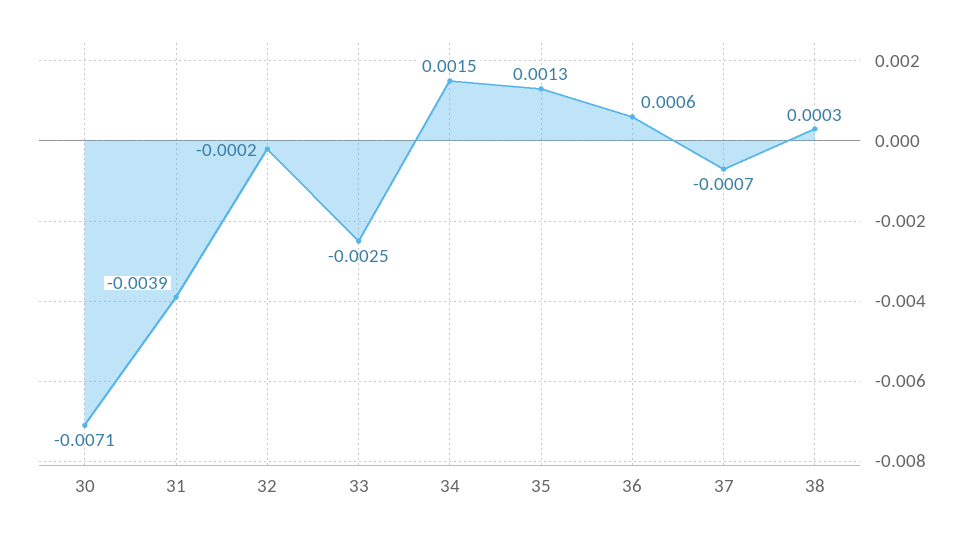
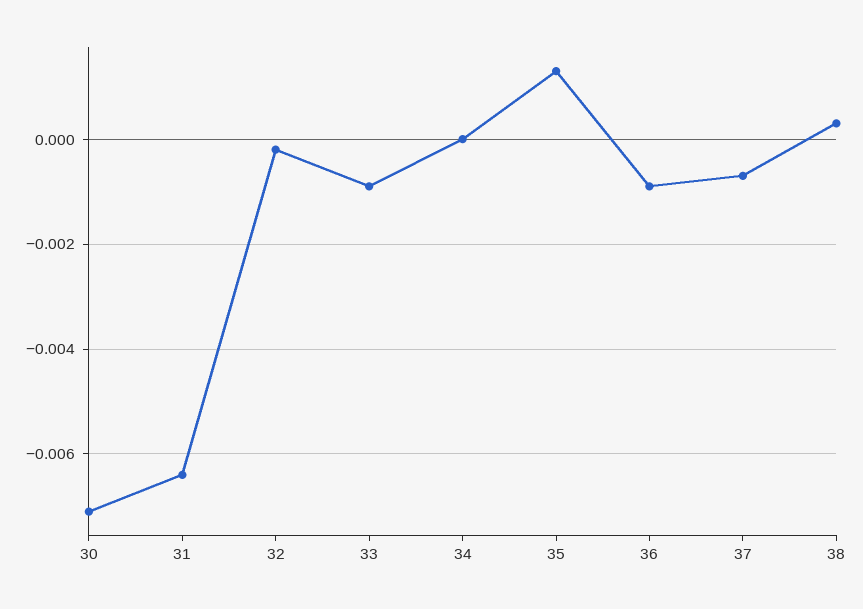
31: -0.0039 -> -0.0065
33: -0.0025 -> -0.001
34: 0.0015 -> 0
36: 0.0006 -> -0.001

